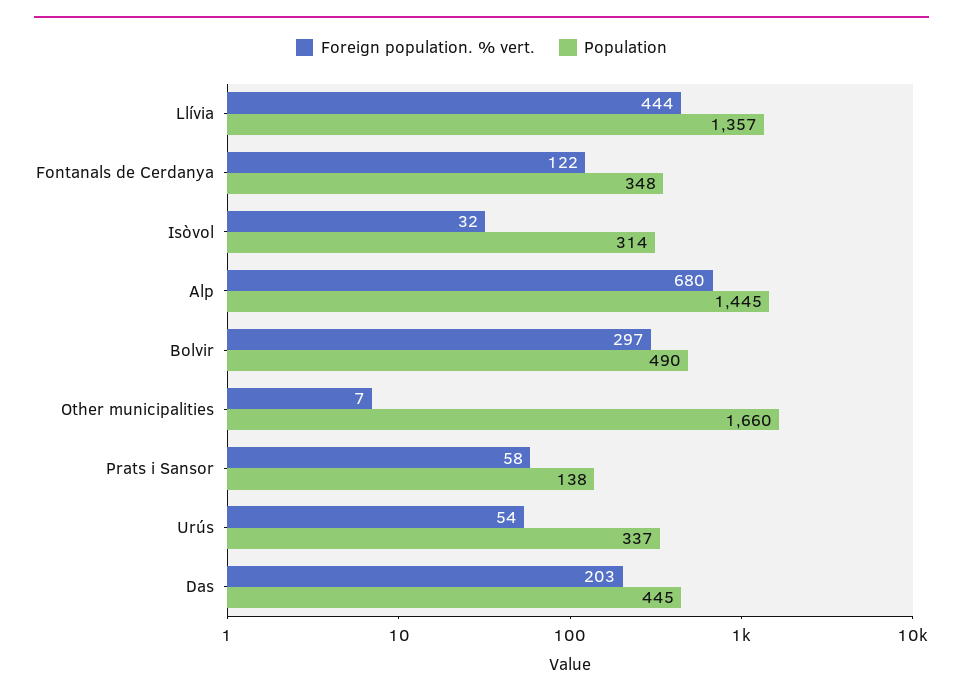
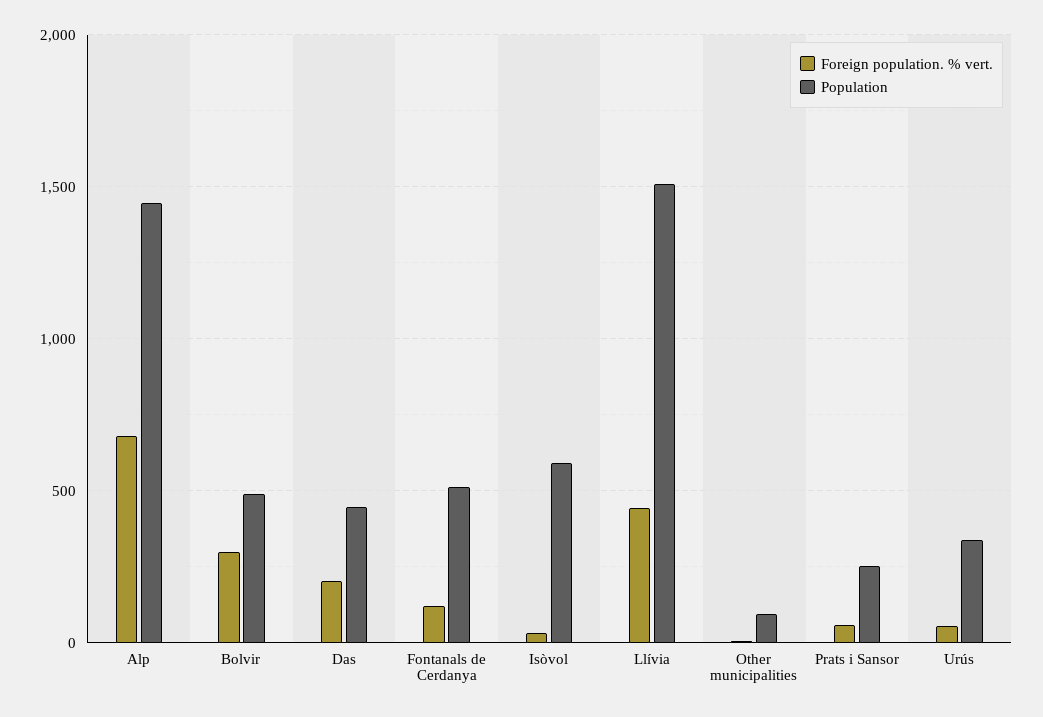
Population, Llívia: 1357 -> 1500
Population, Fontanals de Cerdanya: 348 -> 500
Population, Isòvol: 314 -> 600
Population, Other municipalities: 1660 -> 100
Population, Prats i Sansor: 138 -> 250

